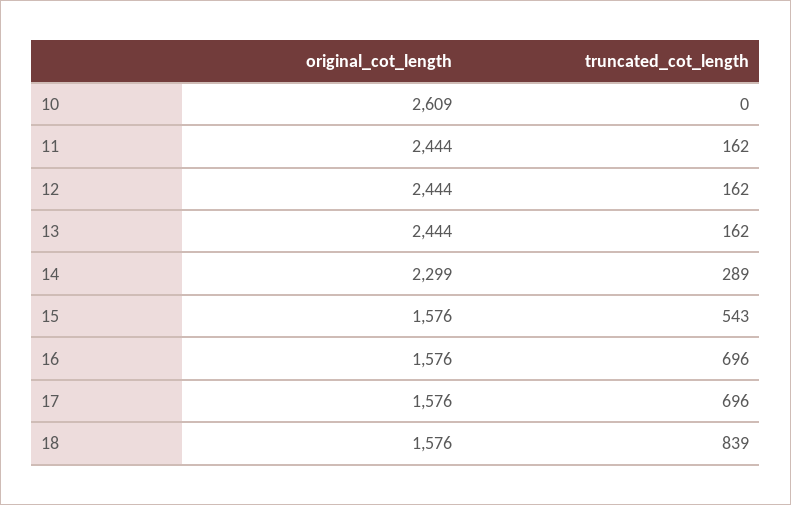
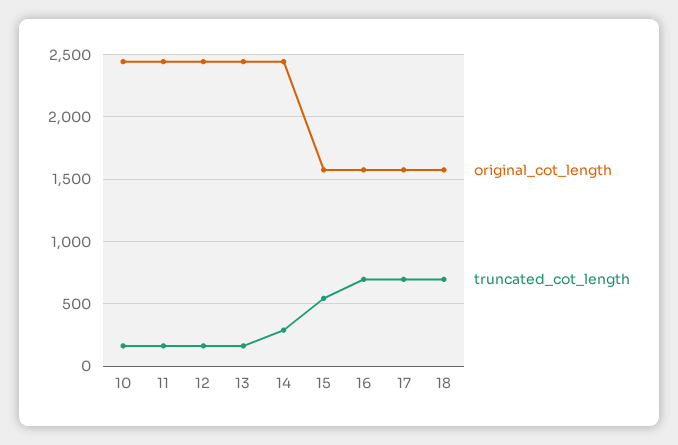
original_cot_length, 10: 2609 -> 2450
truncated_cot_length, 10: 0 -> 150
original_cot_length, 14: 2299 -> 2450
truncated_cot_length, 18: 839 -> 700

